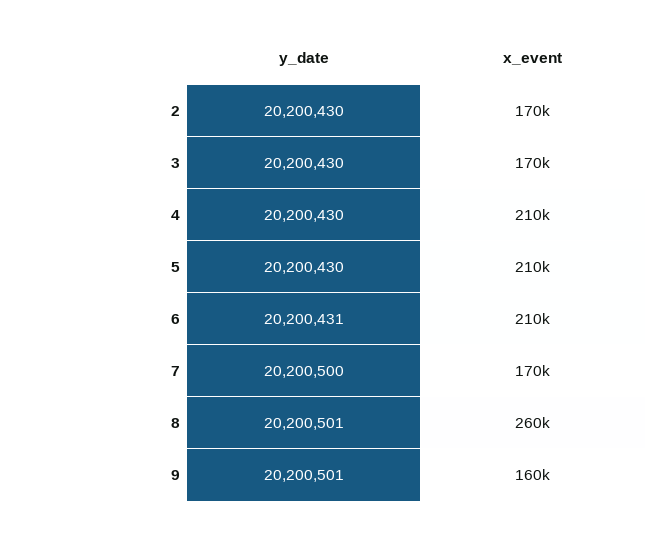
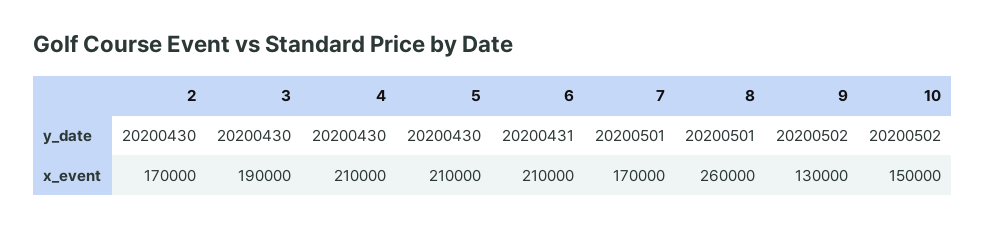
x_event, 3: 170000 -> 190000
y_date, 7: 20200500 -> 20200501
y_date, 9: 20200501 -> 20200502
x_event, 9: 160000 -> 130000
y_date, 10: none -> 20200502
x_event, 10: none -> 150000

